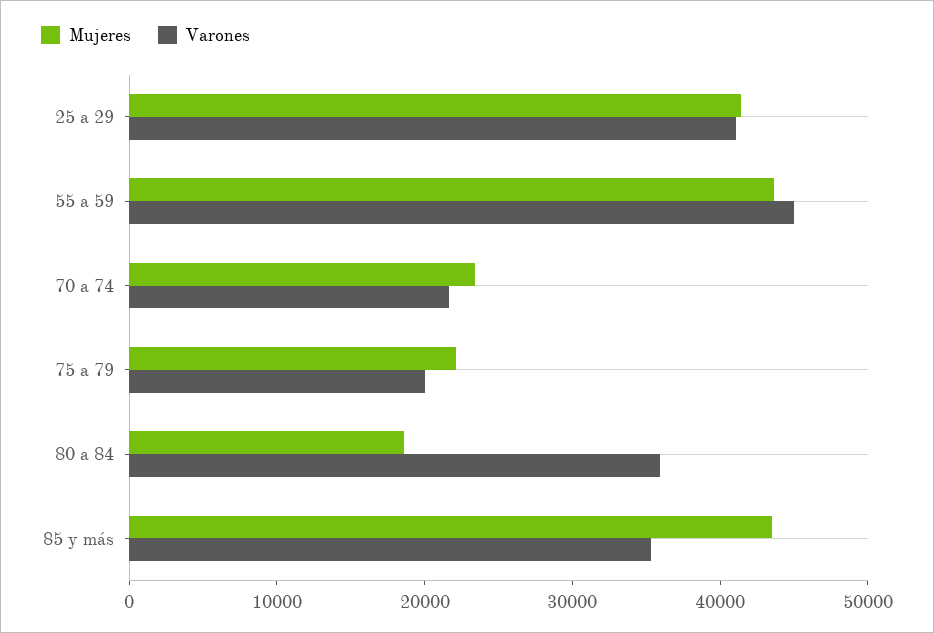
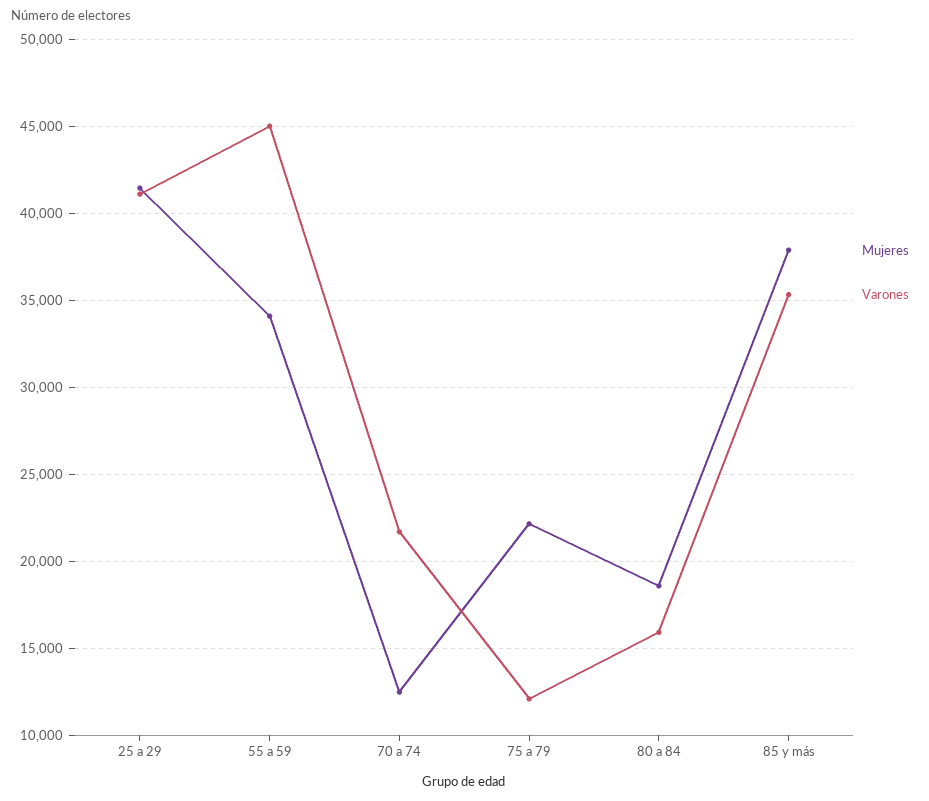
Mujeres, 55 a 59: 44000 -> 34000
Mujeres, 70 a 74: 24000 -> 12500
Varones, 75 a 79: 20000 -> 12000
Varones, 80 a 84: 36000 -> 16000
Mujeres, 85 y más: 44000 -> 38000

